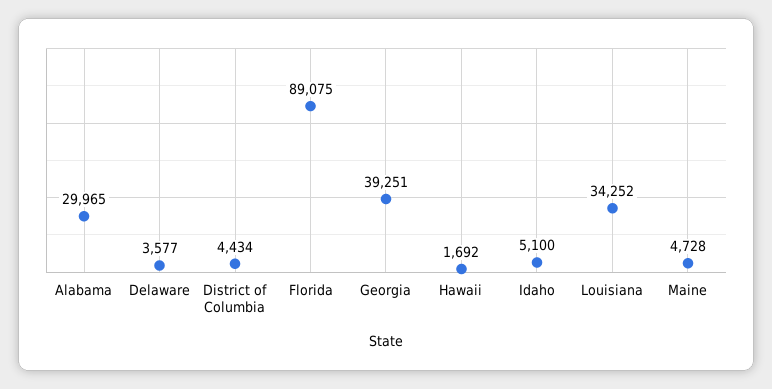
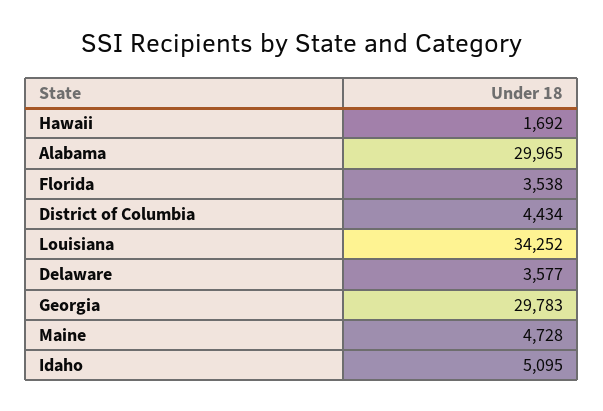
Florida: 89075 -> 3538
Georgia: 39251 -> 29783
Idaho: 5100 -> 5095

